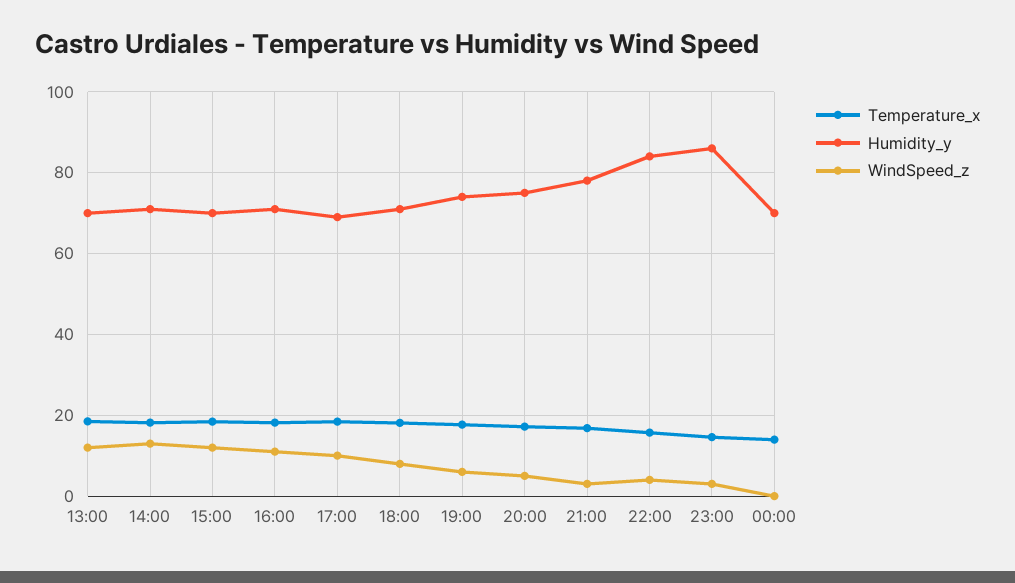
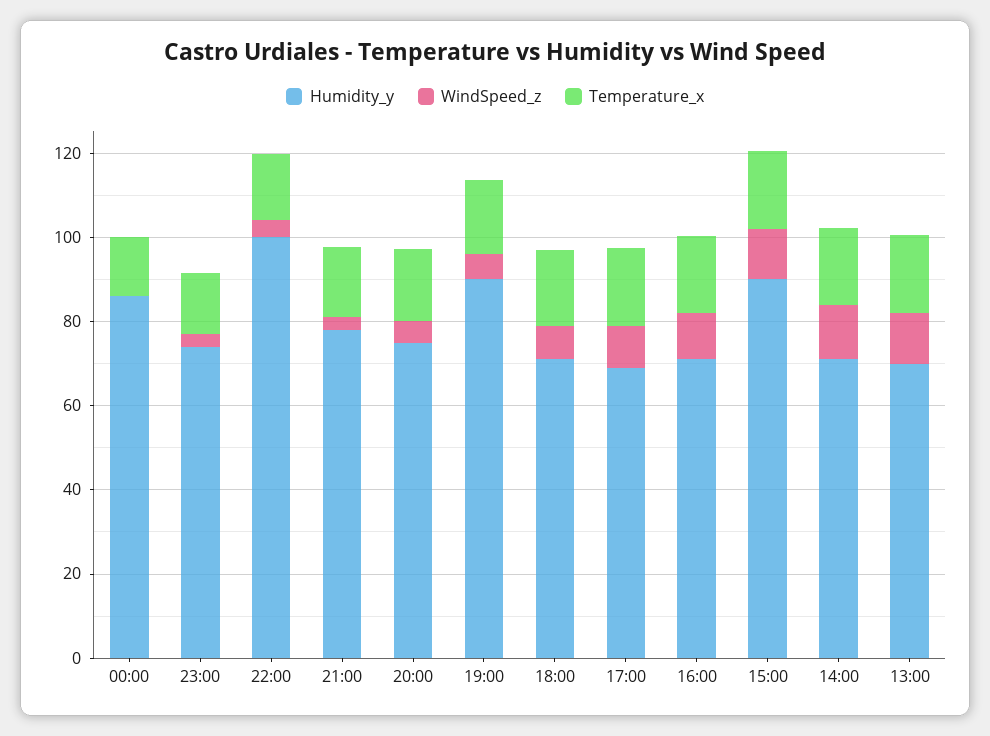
Humidity_y, 15:00: 70 -> 90
Humidity_y, 19:00: 74 -> 90
Humidity_y, 22:00: 84 -> 100
Humidity_y, 23:00: 86 -> 75
Humidity_y, 00:00: 70 -> 85

